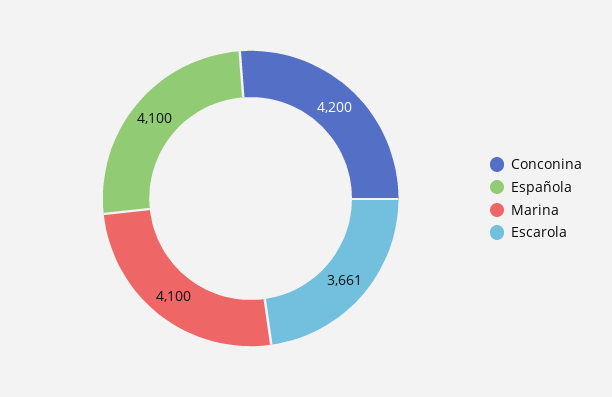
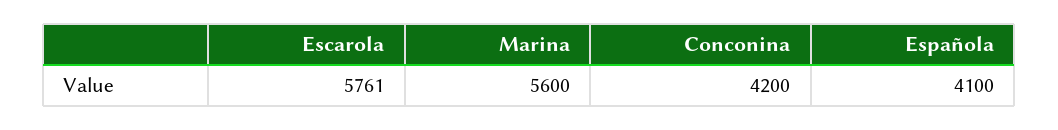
Marina: 4100 -> 5600
Escarola: 3661 -> 5761

